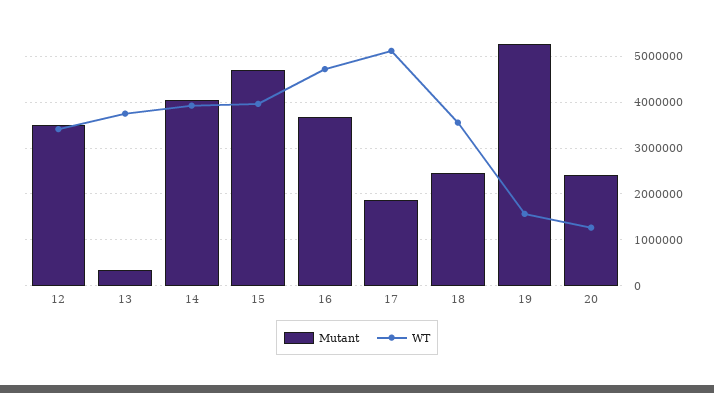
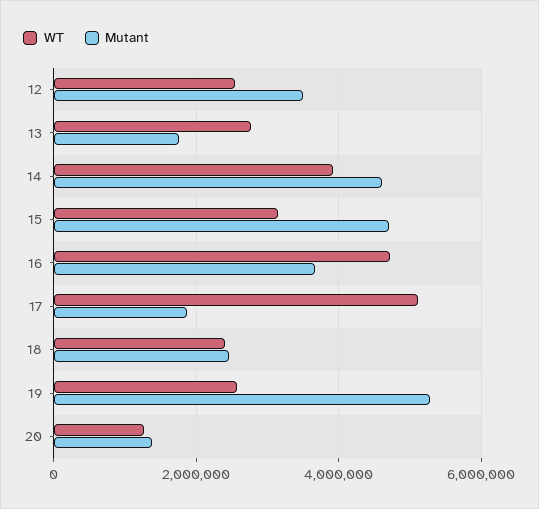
WT, 12: 3400000 -> 2600000
Mutant, 13: 400000 -> 1800000
WT, 13: 3800000 -> 2800000
Mutant, 14: 4000000 -> 4600000
WT, 15: 4000000 -> 3200000
WT, 18: 3600000 -> 2400000
WT, 19: 1600000 -> 2600000
Mutant, 20: 2400000 -> 1400000

